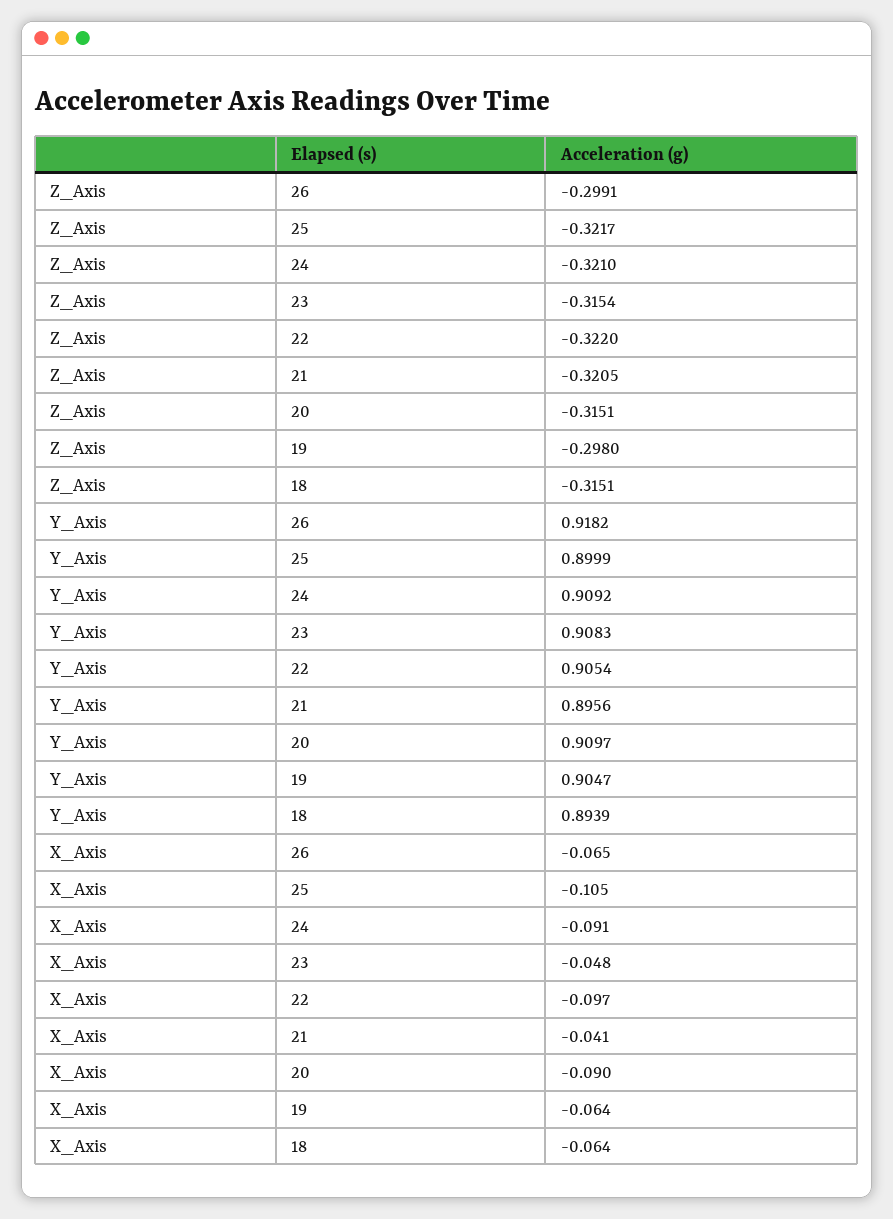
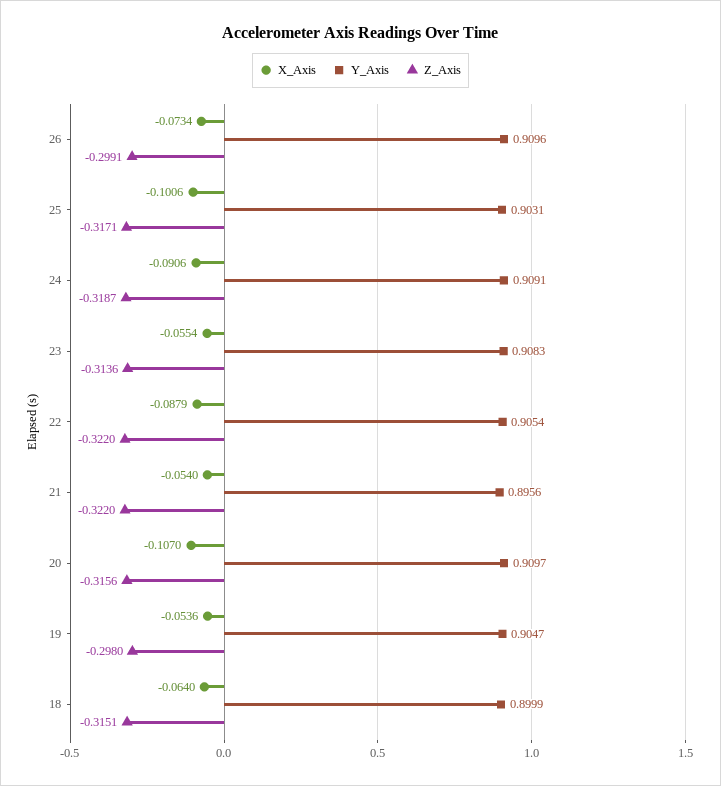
Z_Axis, 25: -0.3217 -> -0.3171
Z_Axis, 24: -0.321 -> -0.3187
Z_Axis, 23: -0.3154 -> -0.3136
Z_Axis, 21: -0.3205 -> -0.322
Z_Axis, 20: -0.3151 -> -0.3156
Y_Axis, 26: 0.9182 -> 0.9096
Y_Axis, 25: 0.8999 -> 0.9031
Y_Axis, 24: 0.9092 -> 0.9091
Y_Axis, 18: 0.8939 -> 0.8999
X_Axis, 26: -0.065 -> -0.0734
X_Axis, 25: -0.105 -> -0.1006
X_Axis, 23: -0.048 -> -0.0554
X_Axis, 22: -0.097 -> -0.0879
X_Axis, 21: -0.041 -> -0.054
X_Axis, 20: -0.09 -> -0.107
X_Axis, 19: -0.064 -> -0.0536

